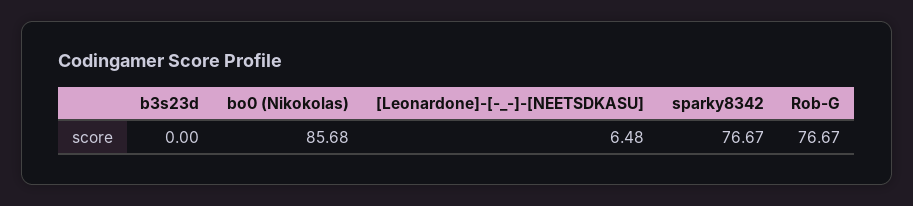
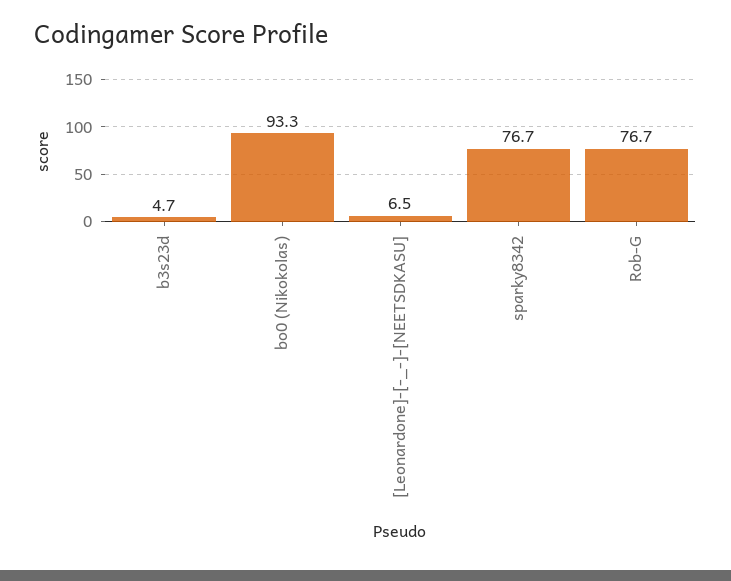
b3s23d: 0 -> 4.7
bo0 (Nikokolas): 85.68 -> 93.3

